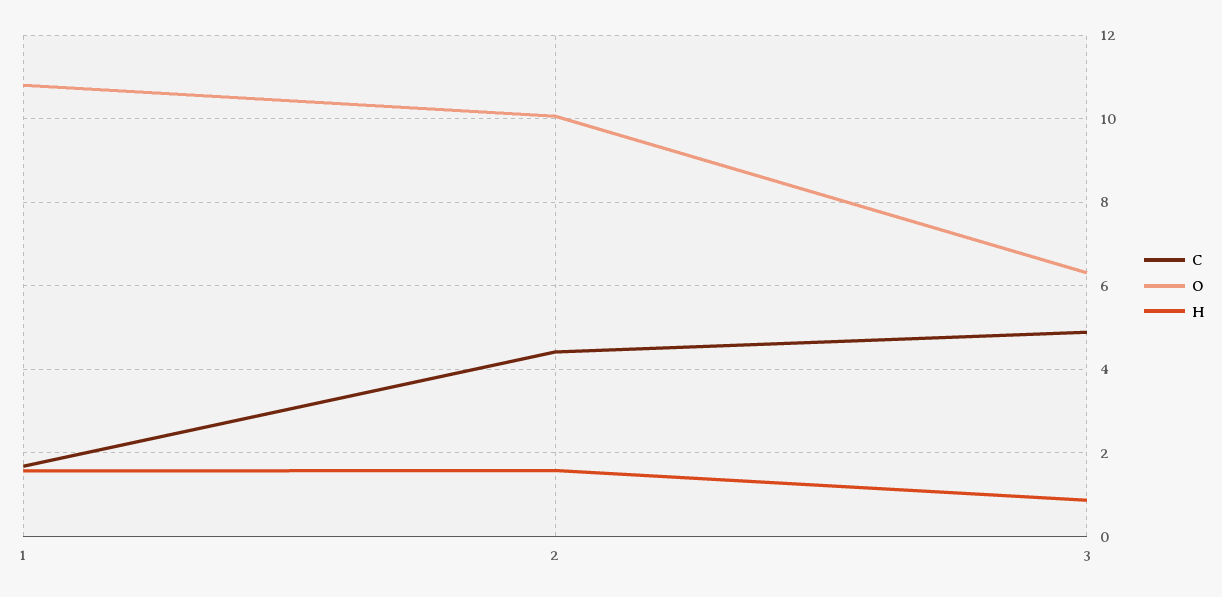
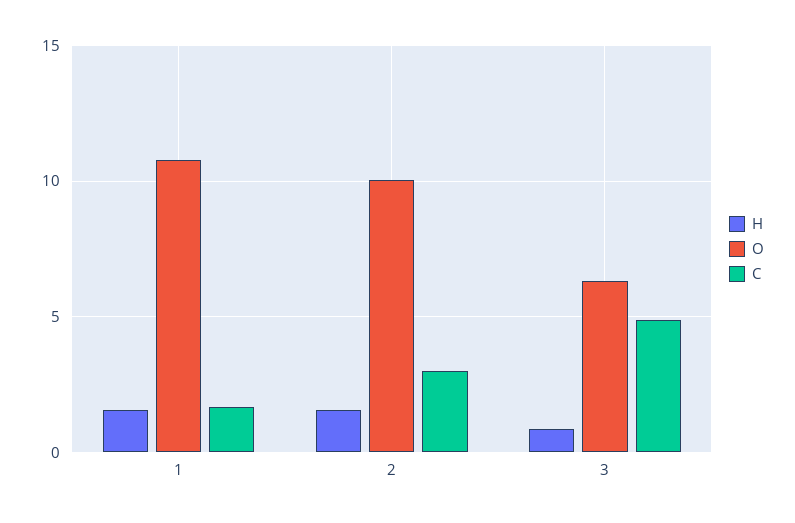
C, 2: 4.4 -> 3

